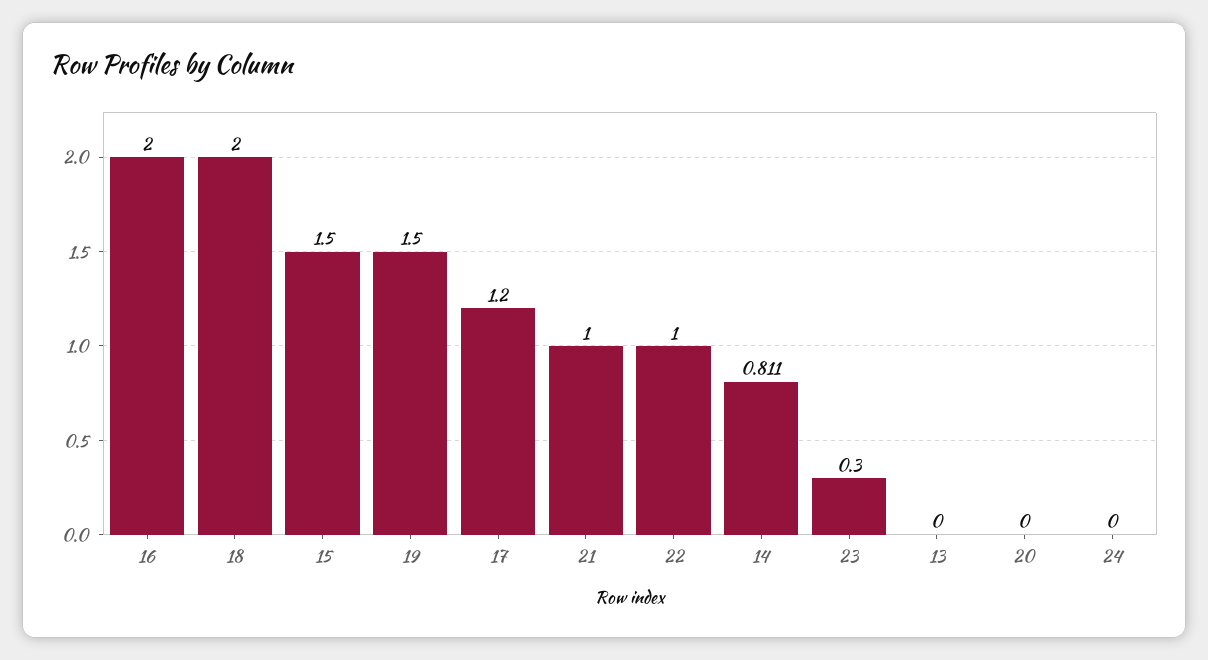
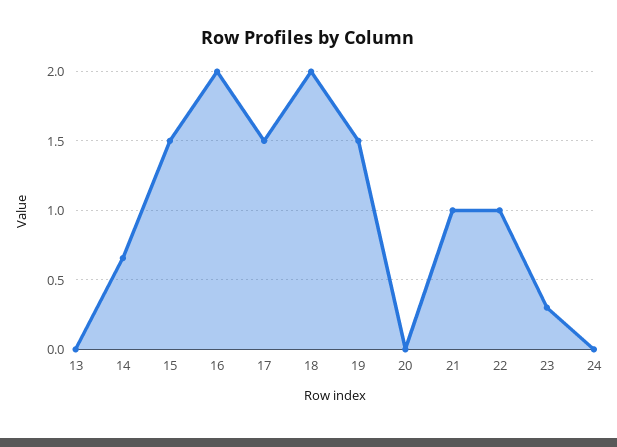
17: 1.2 -> 1.5
14: 0.811 -> 0.65

